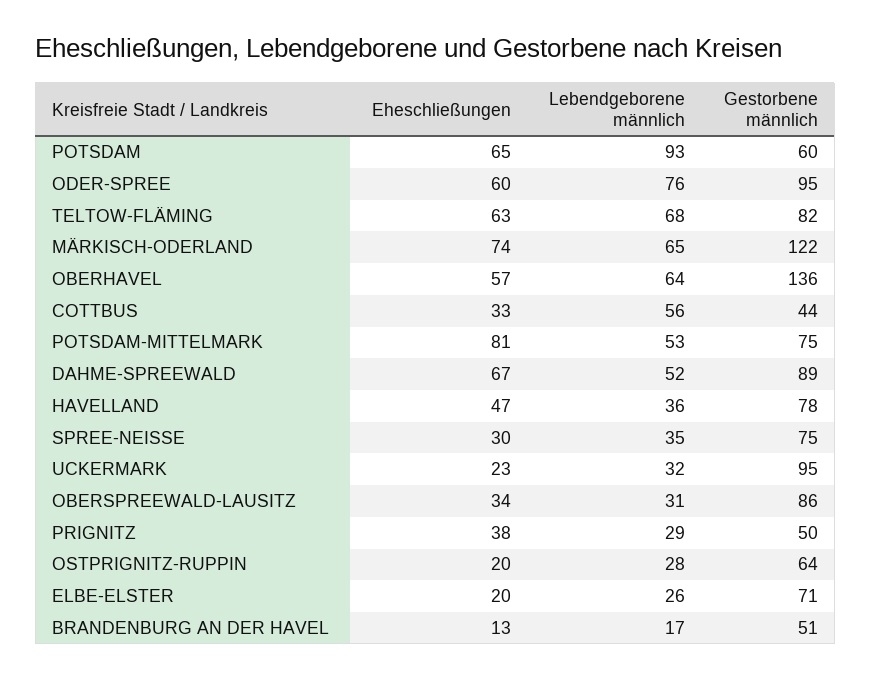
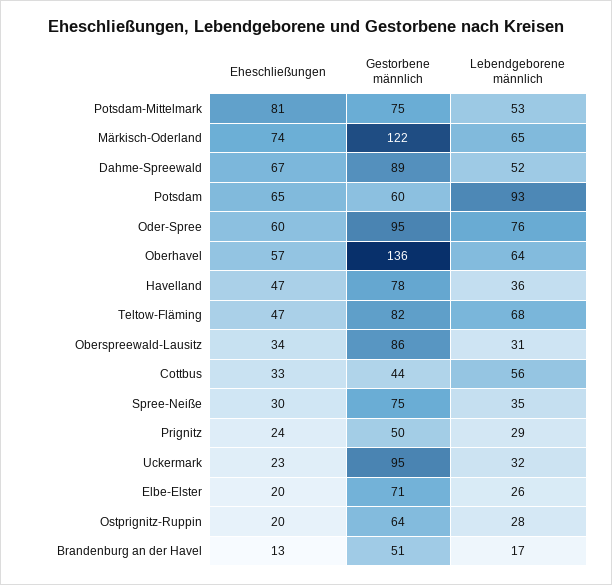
Eheschließungen, TELTOW-FLÄMING: 63 -> 47
Eheschließungen, PRIGNITZ: 38 -> 24

